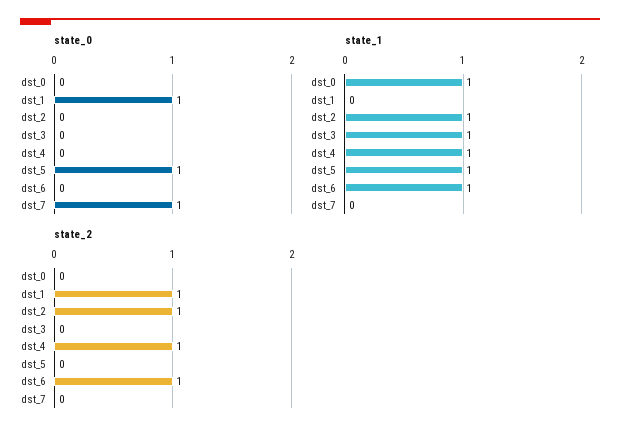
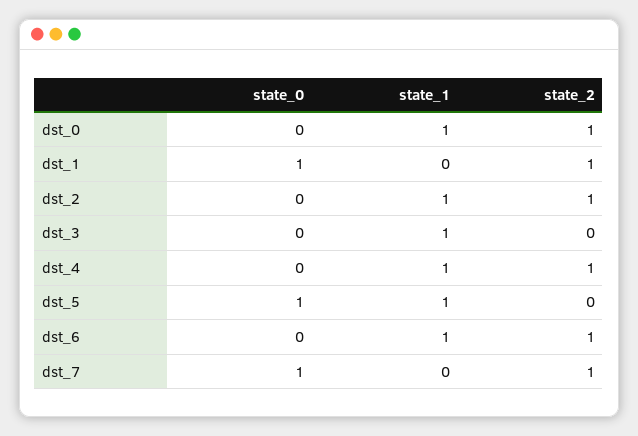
state_2, dst_0: 0 -> 1
state_2, dst_7: 0 -> 1

